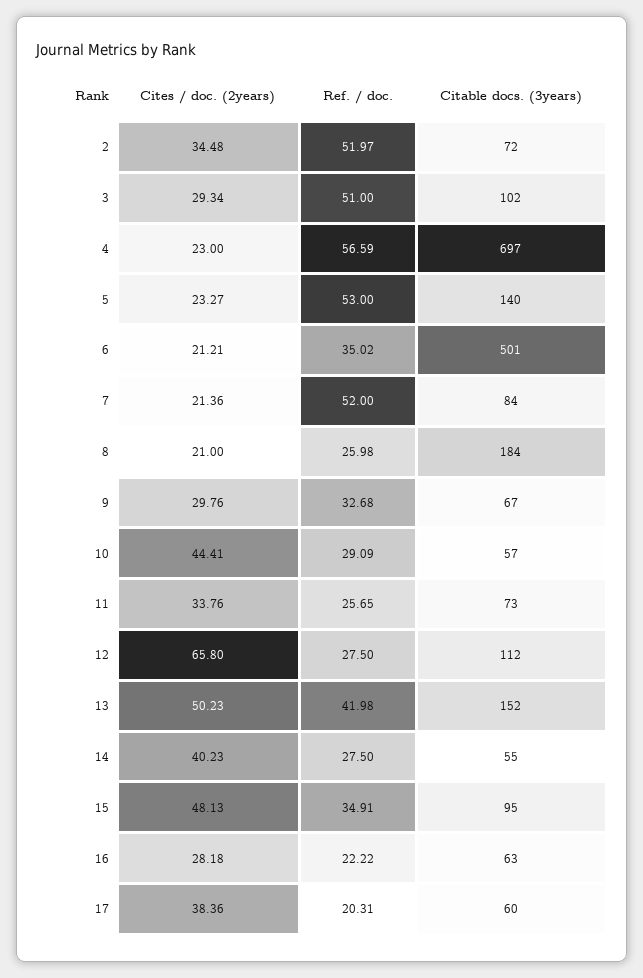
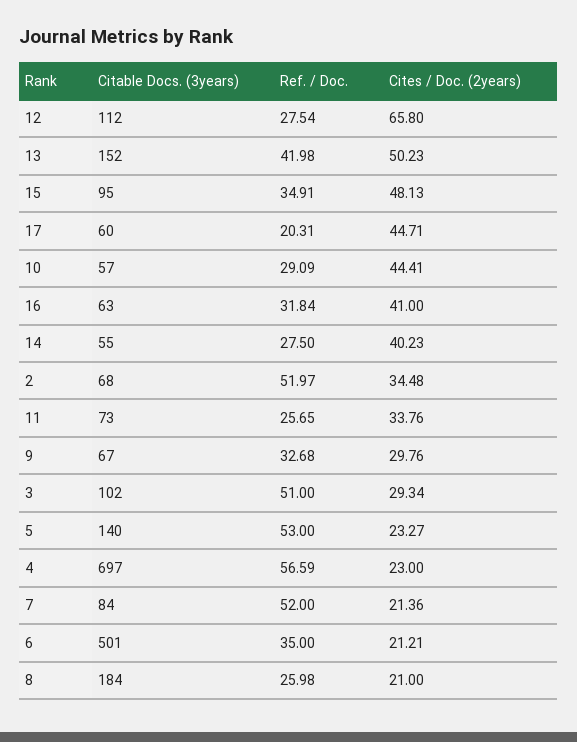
Citable docs. (3years), 2: 72 -> 68
Ref. / doc., 6: 35.02 -> 35
Ref. / doc., 12: 27.5 -> 27.54
Cites / doc. (2years), 16: 28.18 -> 41
Ref. / doc., 16: 22.22 -> 31.84
Cites / doc. (2years), 17: 38.36 -> 44.71

